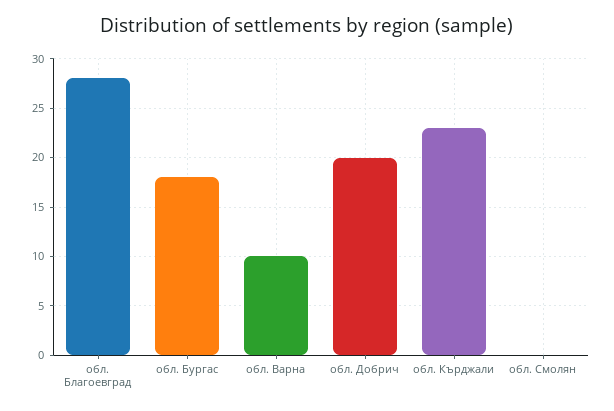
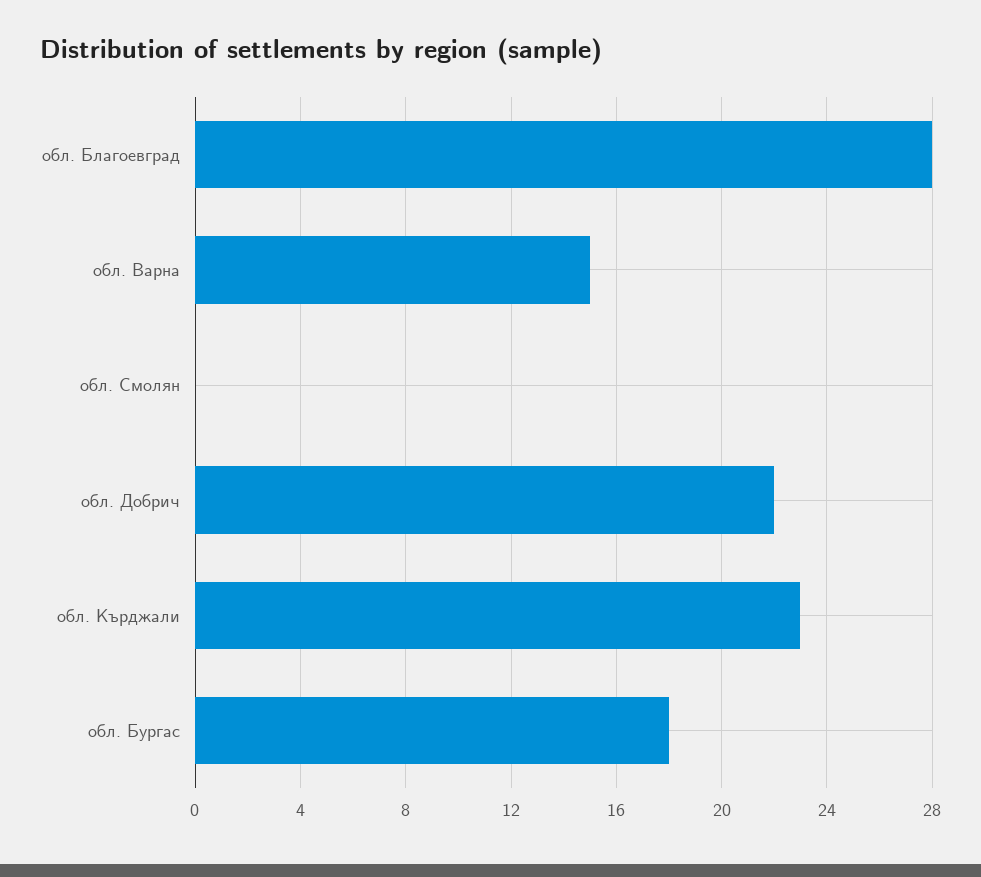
обл. Варна: 10 -> 15
обл. Добрич: 20 -> 22

